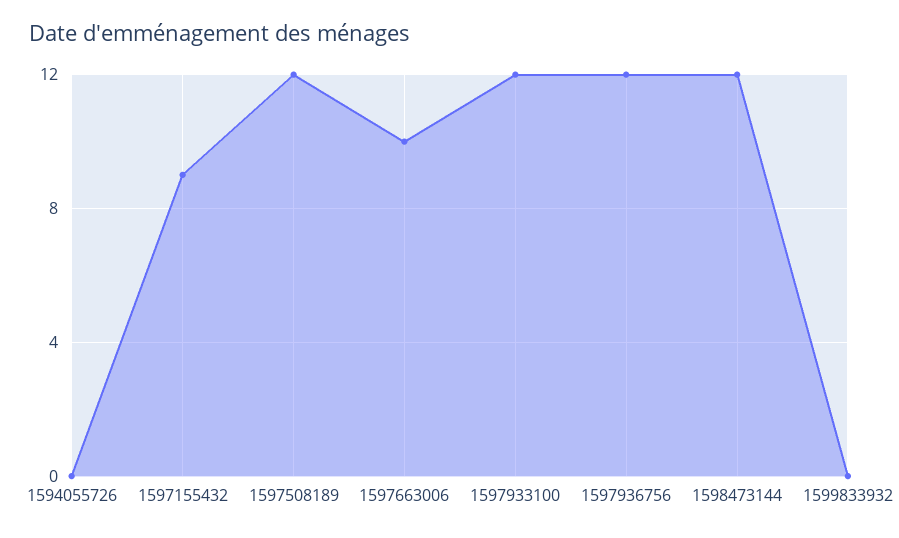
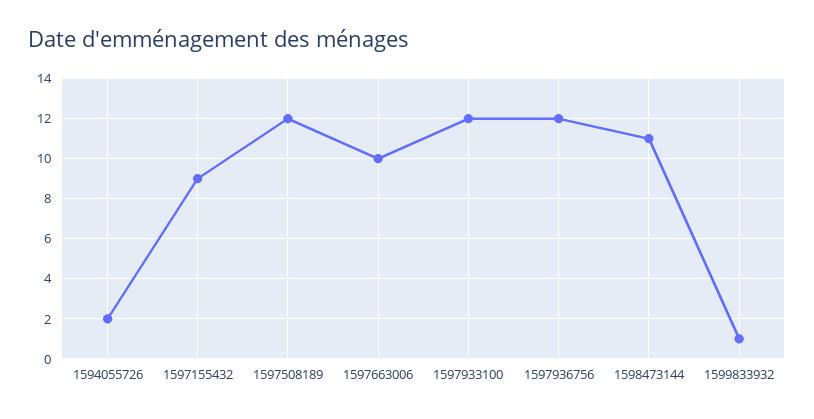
1594055726: 0 -> 2
1598473144: 12 -> 11
1599833932: 0 -> 1

